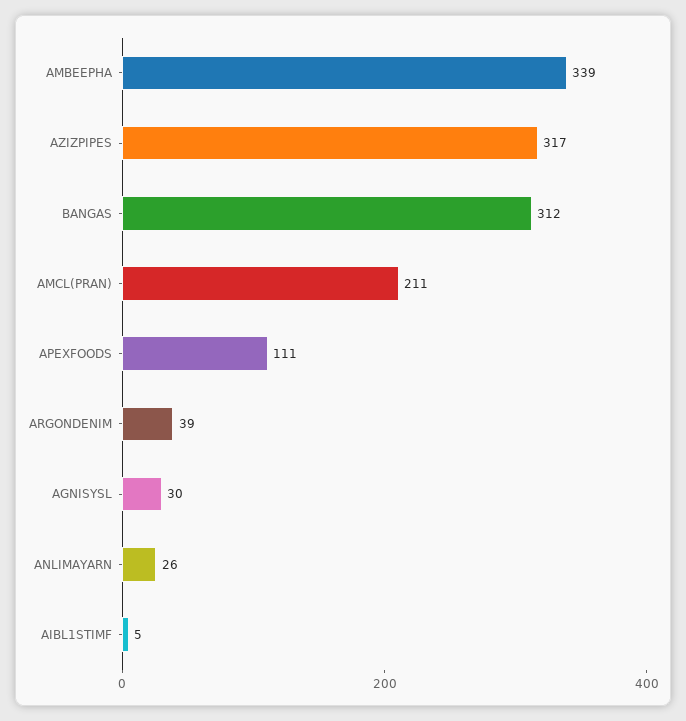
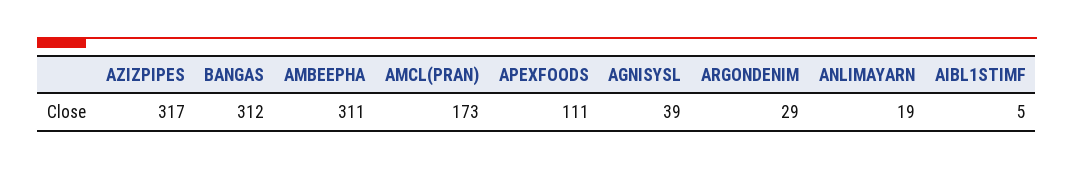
AMBEEPHA: 339 -> 311
AMCL(PRAN): 211 -> 173
ARGONDENIM: 39 -> 29
AGNISYSL: 30 -> 39
ANLIMAYARN: 26 -> 19

